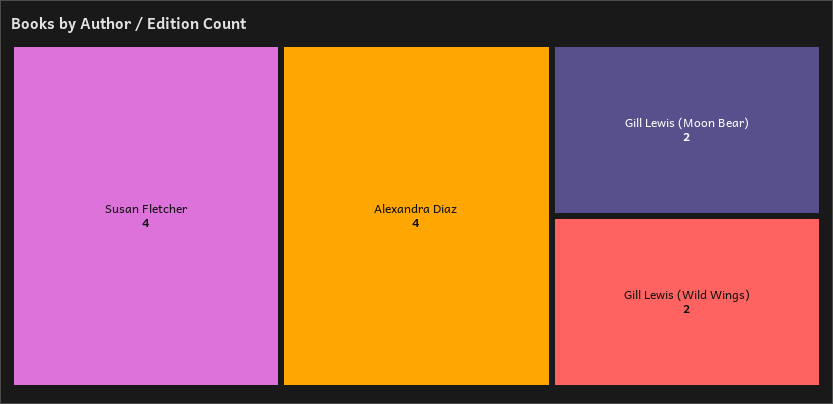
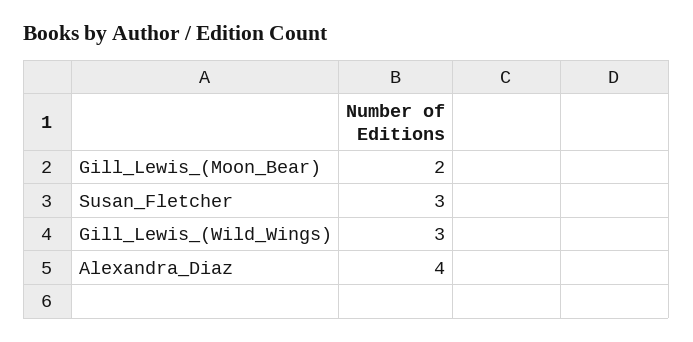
Susan Fletcher: 4 -> 3
Gill Lewis (Wild Wings): 2 -> 3

